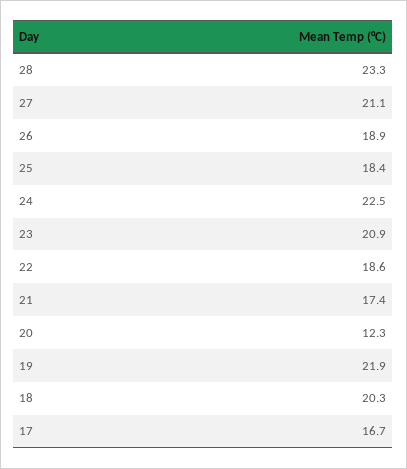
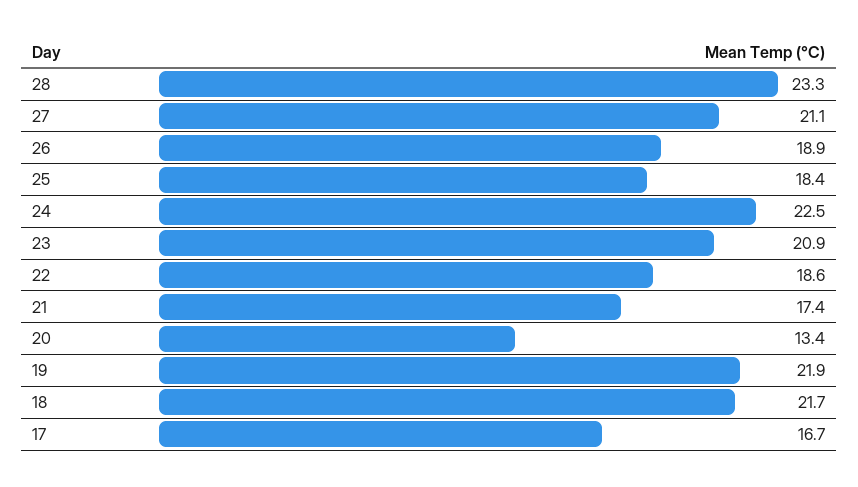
20: 12.3 -> 13.4
18: 20.3 -> 21.7

